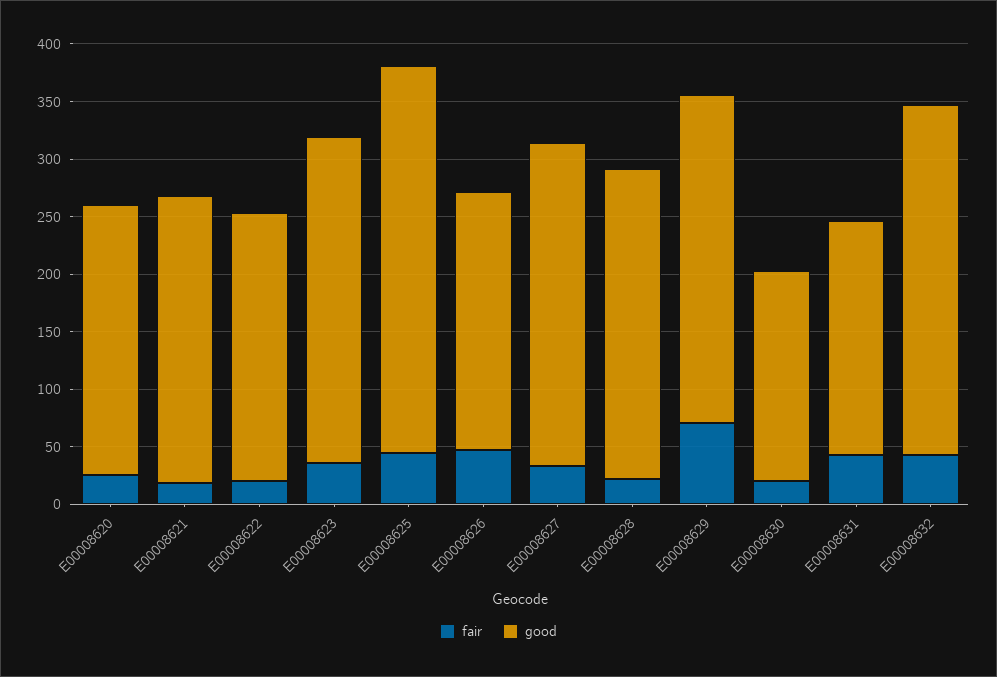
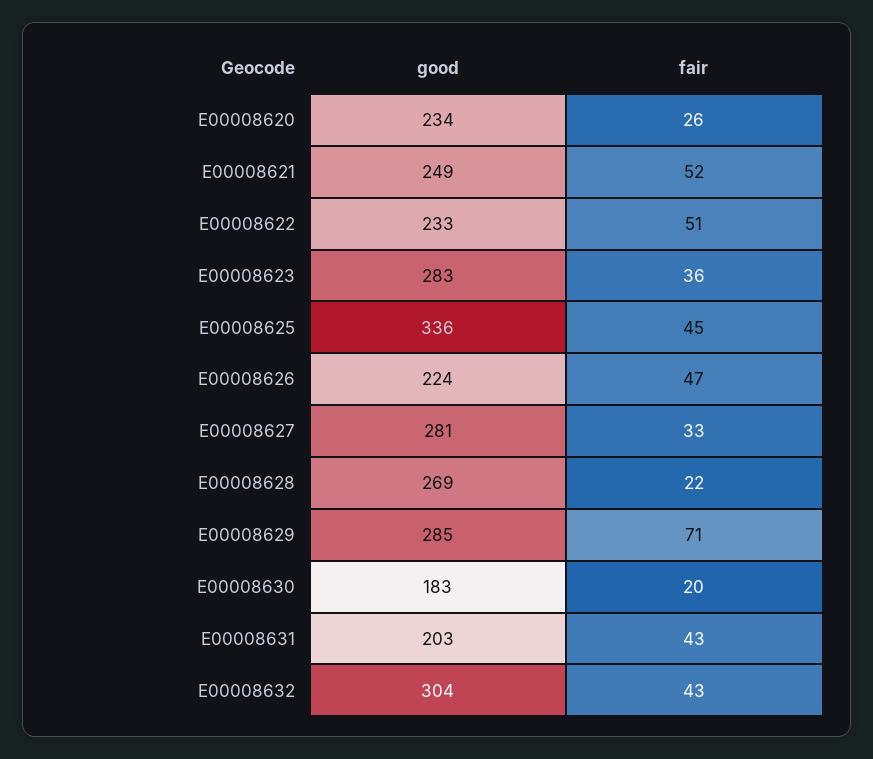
fair, E00008621: 20 -> 52
fair, E00008622: 20 -> 51

